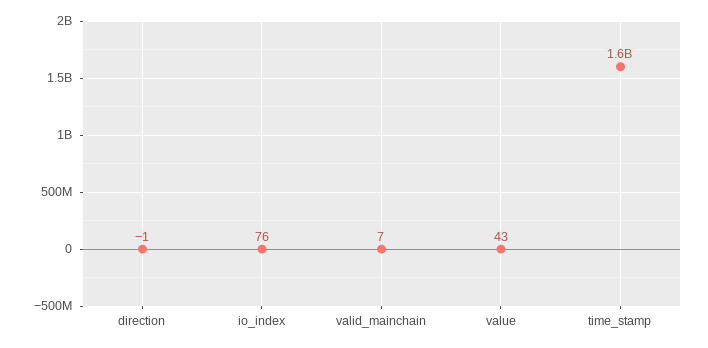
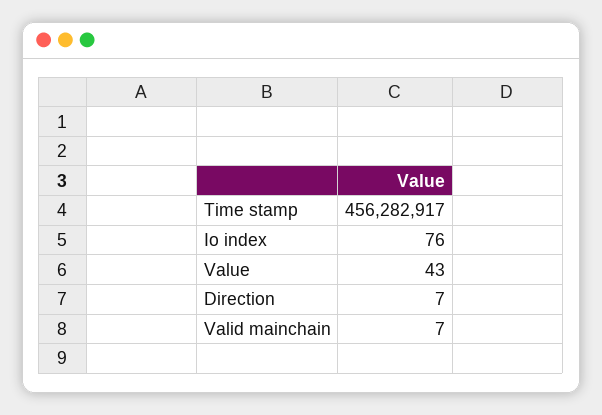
direction: -1 -> 7
time_stamp: 1600000000 -> 456282917

